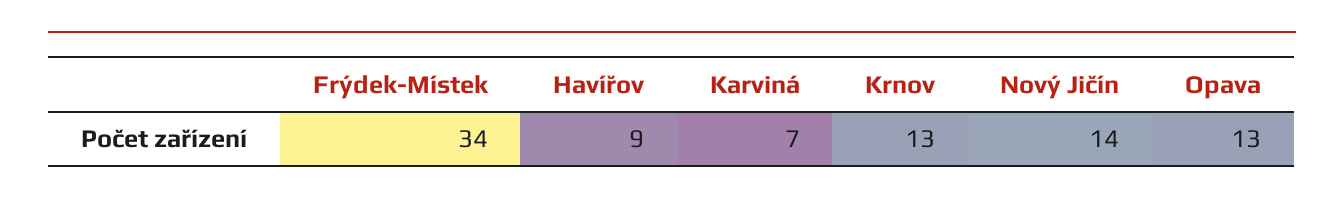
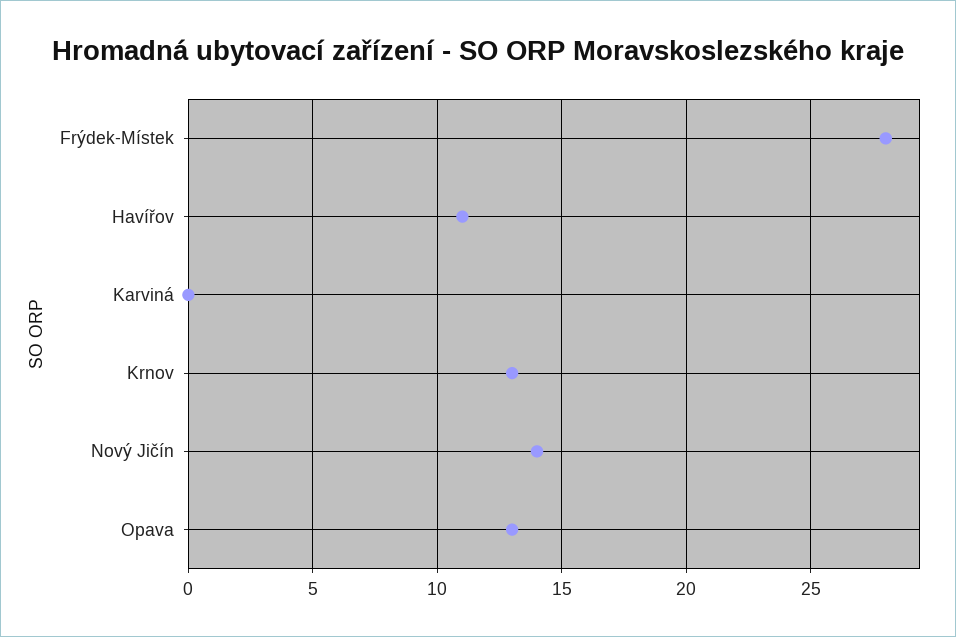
Frýdek-Místek: 34 -> 28
Havířov: 9 -> 11
Karviná: 7 -> 0

